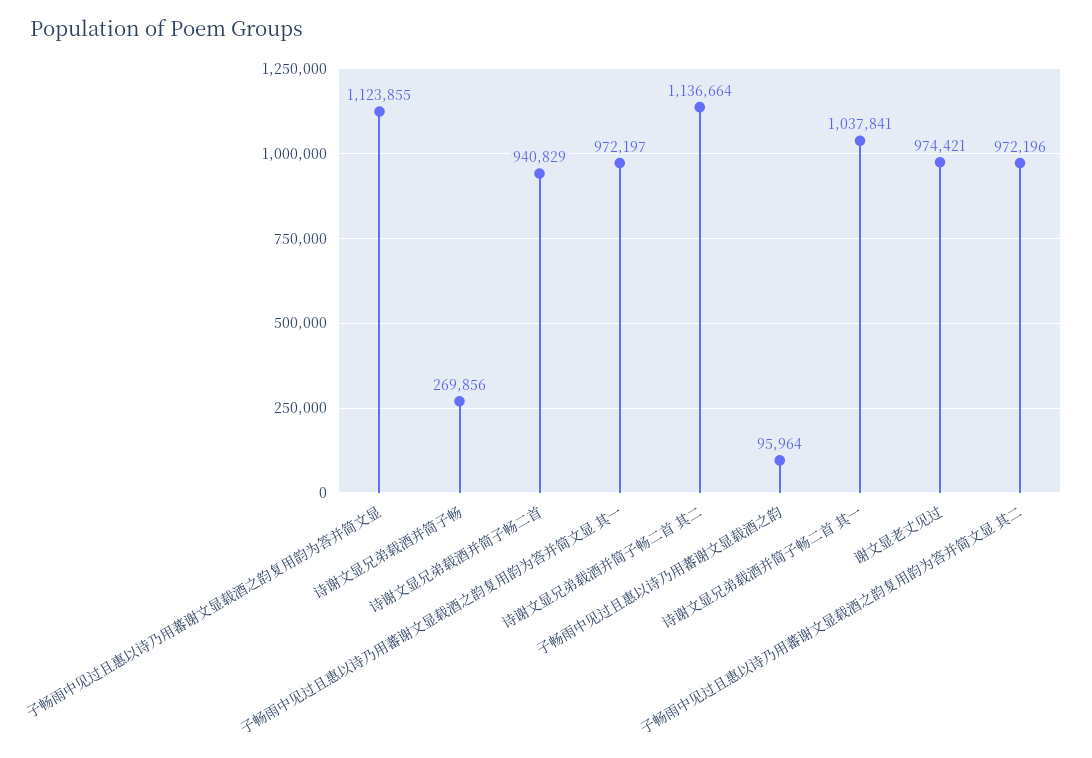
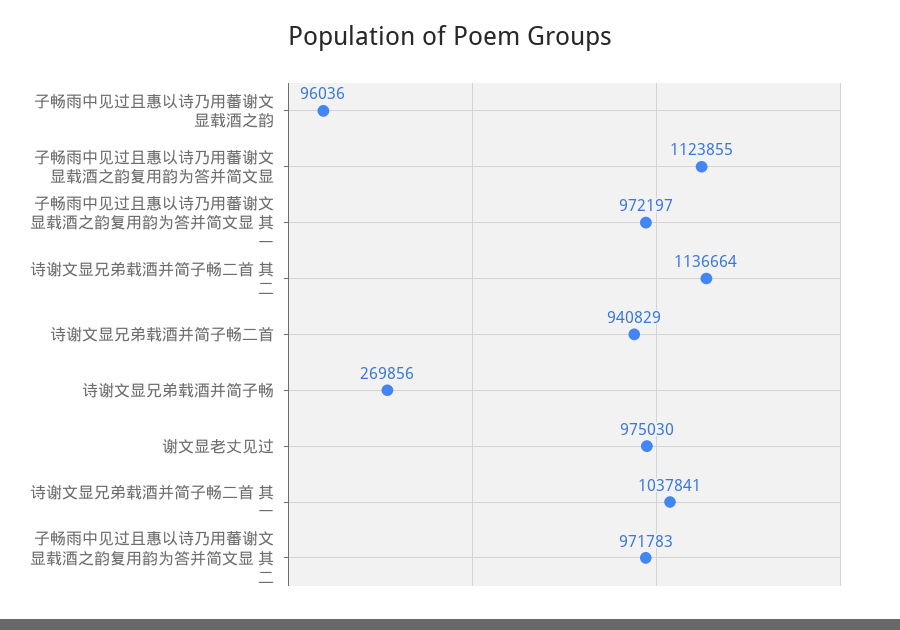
子畅雨中见过且惠以诗乃用蕃谢文显载酒之韵: 95964 -> 96036
谢文显老丈见过: 974421 -> 975030
子畅雨中见过且惠以诗乃用蕃谢文显载酒之韵复用韵为答并简文显 其二: 972196 -> 971783

